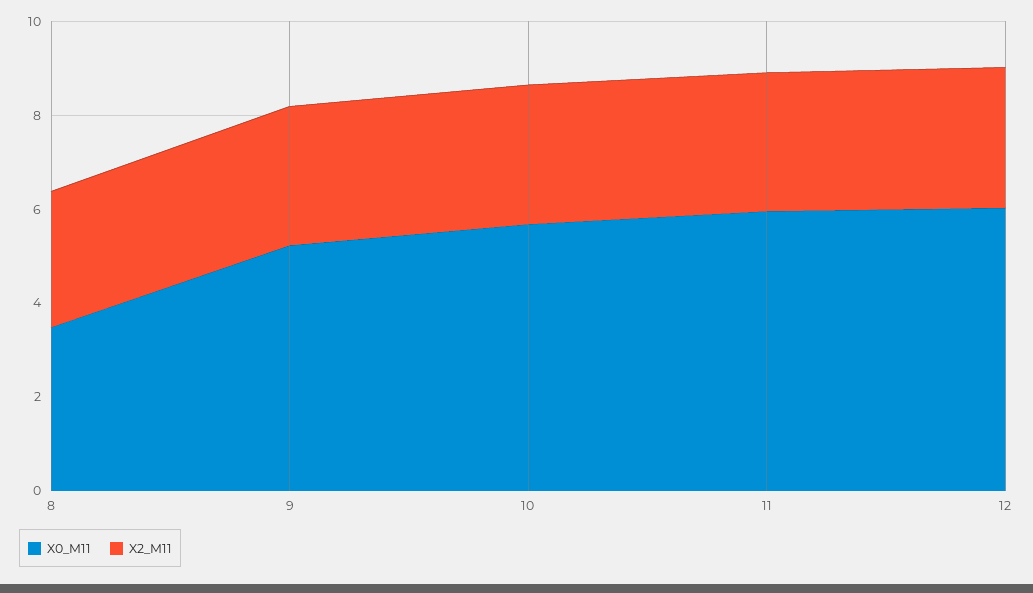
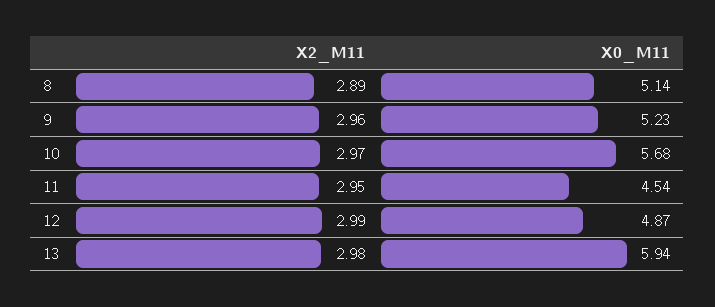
X0_M11, 8: 3.5 -> 5.14
X0_M11, 11: 6 -> 4.54
X0_M11, 12: 6 -> 4.87
X2_M11, 13: none -> 2.98
X0_M11, 13: none -> 5.94

